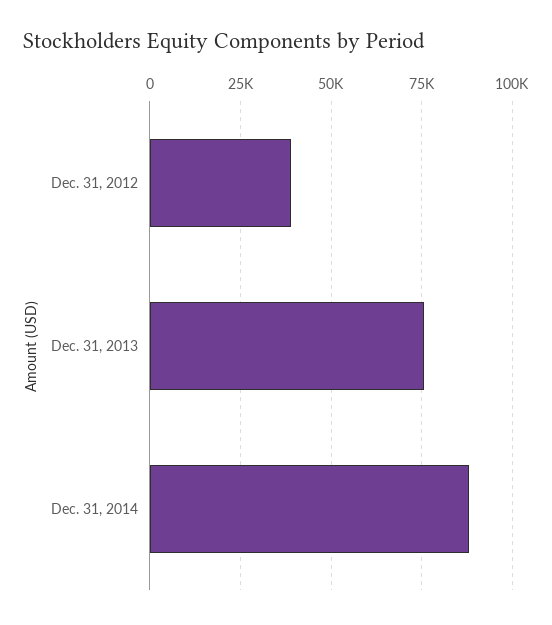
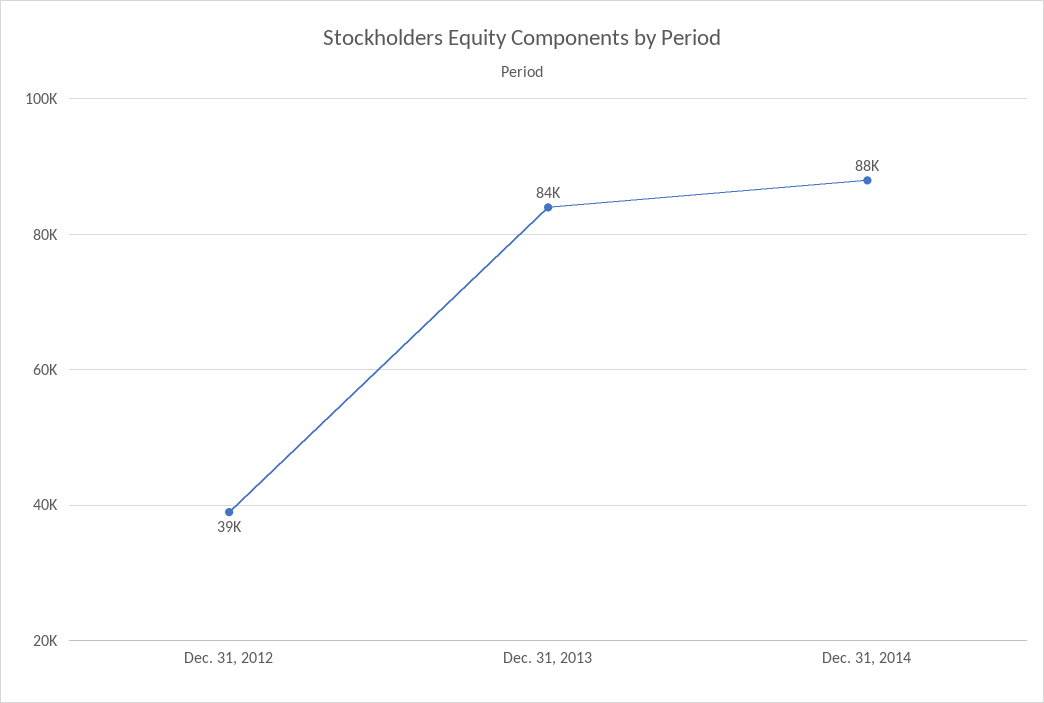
Dec. 31, 2013: 75000 -> 84000

